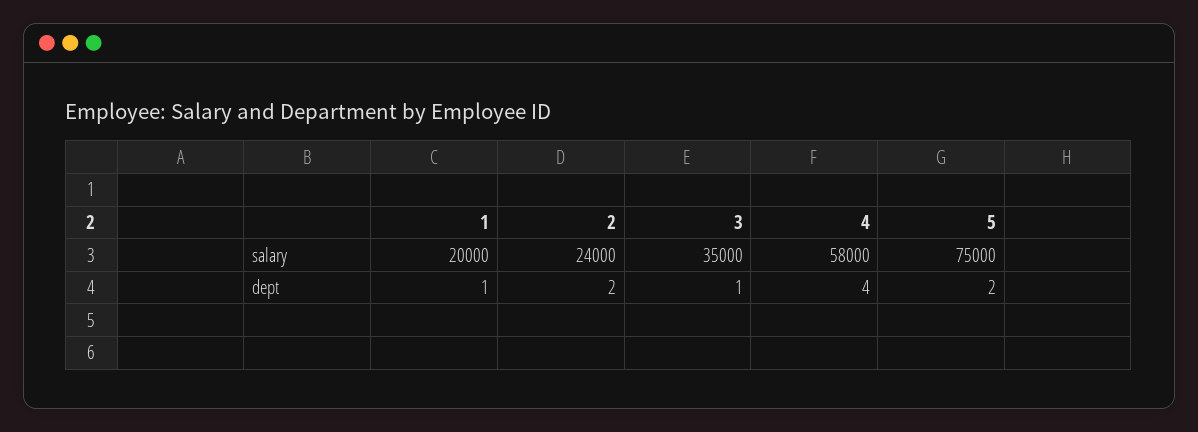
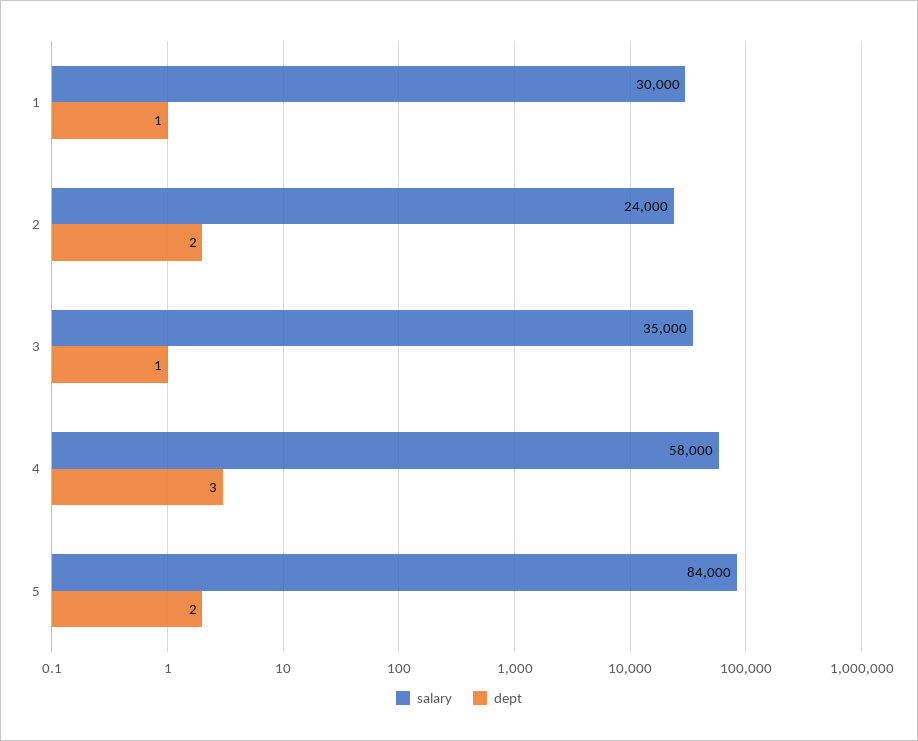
salary, 1: 20000 -> 30000
salary, 5: 75000 -> 84000
dept, 4: 4 -> 3

